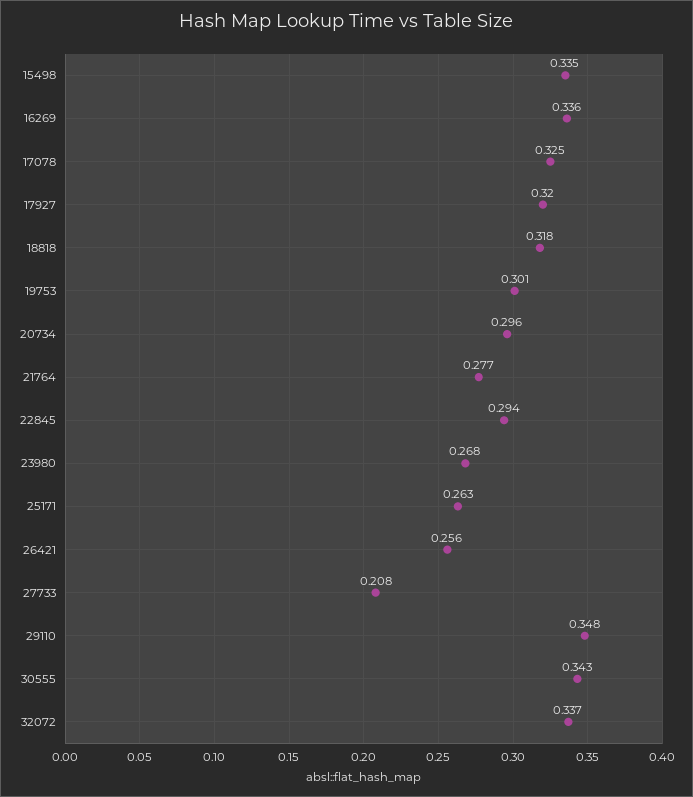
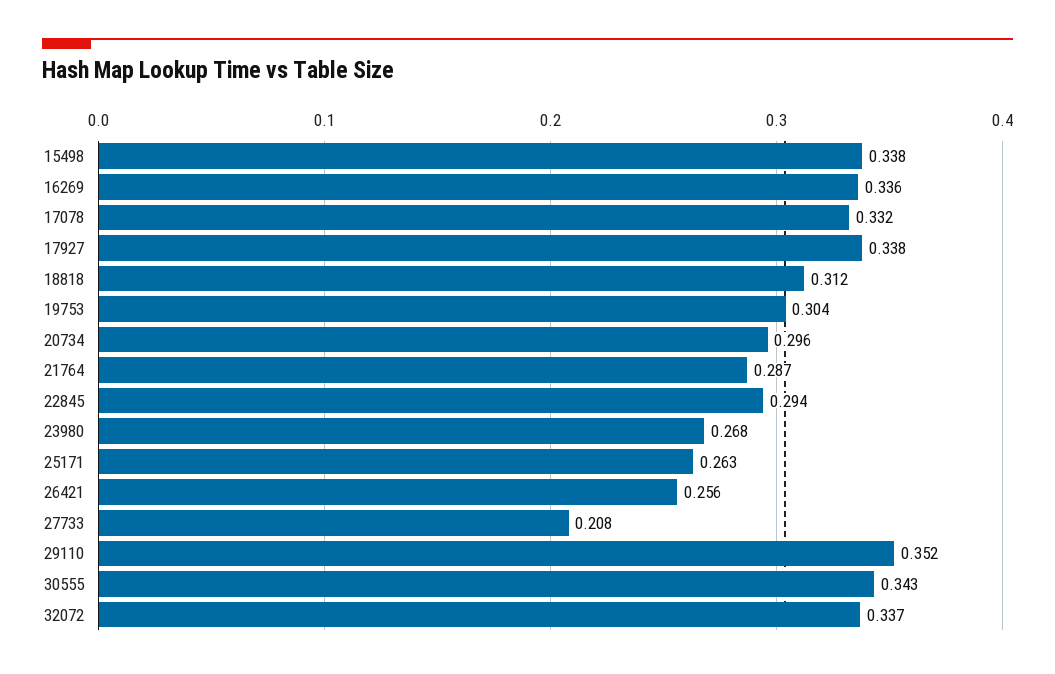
15498: 0.335 -> 0.338
17078: 0.325 -> 0.332
17927: 0.32 -> 0.338
18818: 0.318 -> 0.312
19753: 0.301 -> 0.304
21764: 0.277 -> 0.287
29110: 0.348 -> 0.352

